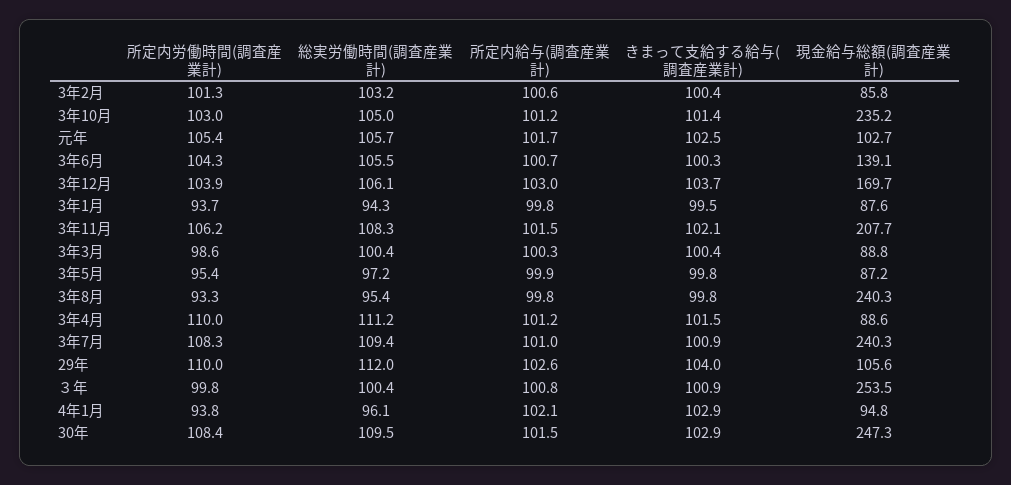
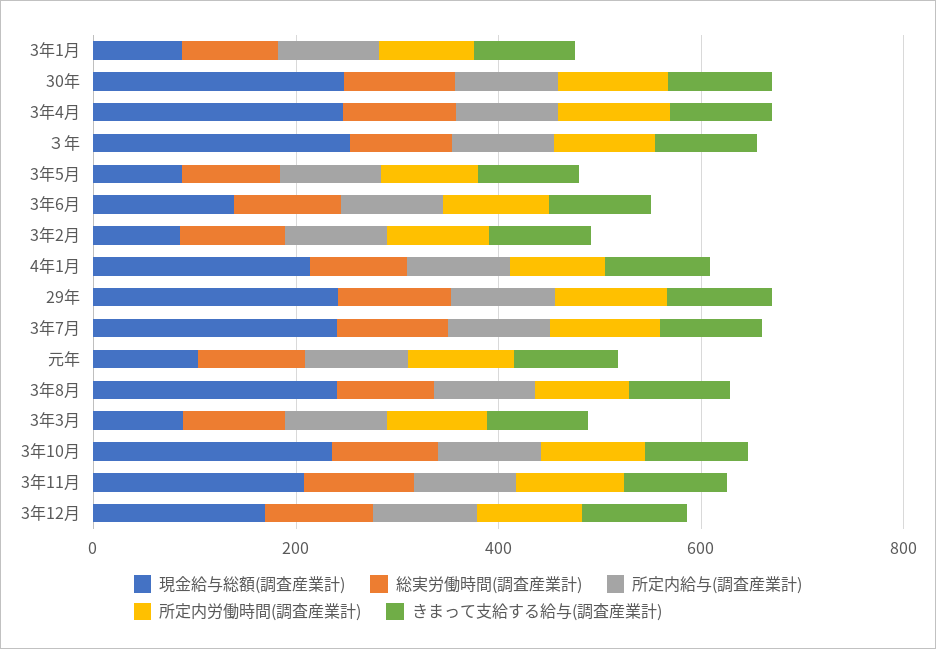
現金給与総額(調査産業計), 3年4月: 88.6 -> 250
現金給与総額(調査産業計), 29年: 105.6 -> 250
現金給与総額(調査産業計), 4年1月: 94.8 -> 200

